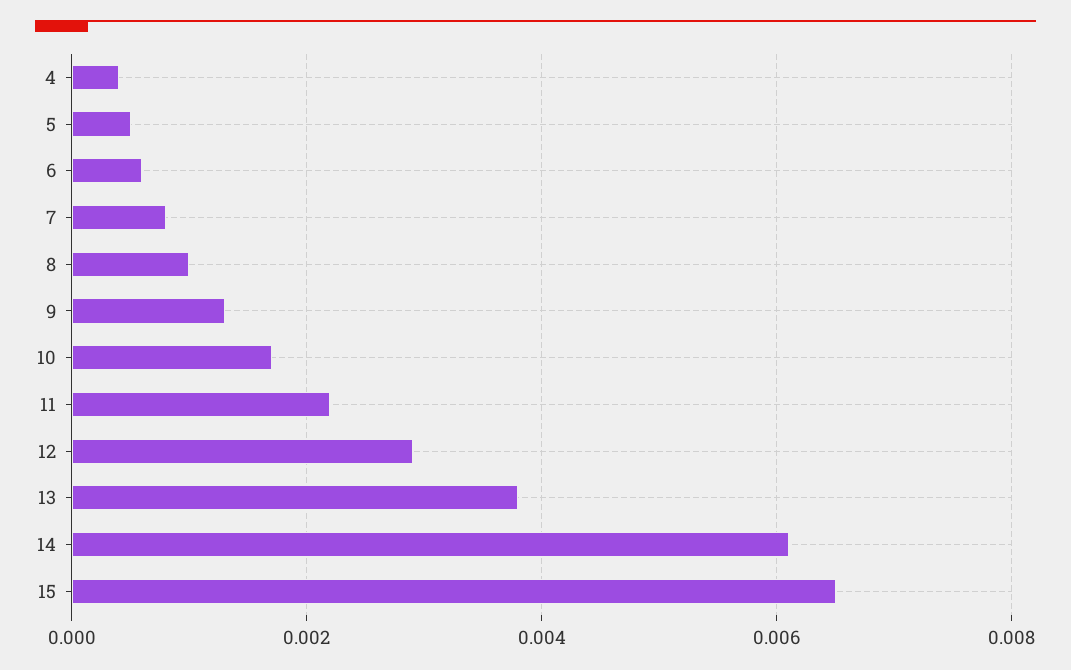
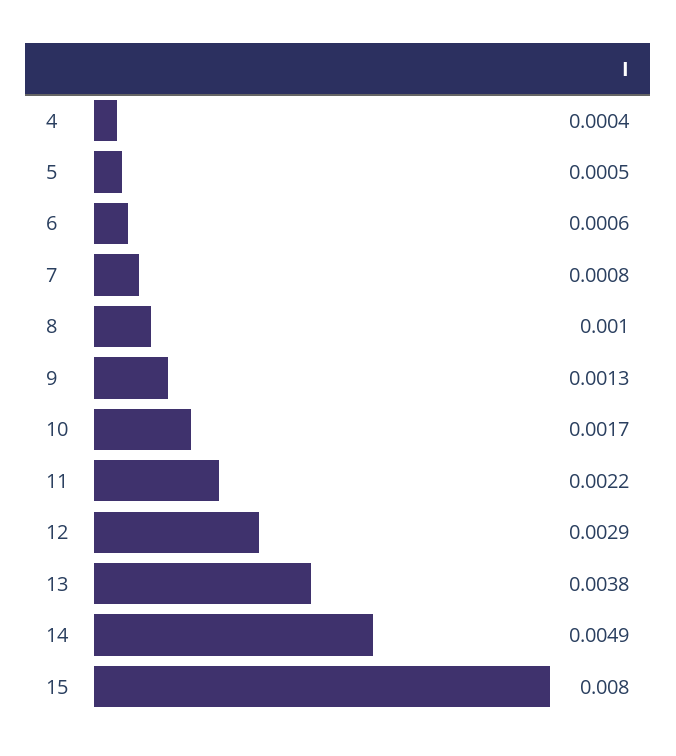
14: 0.006 -> 0.0049
15: 0.0065 -> 0.008

